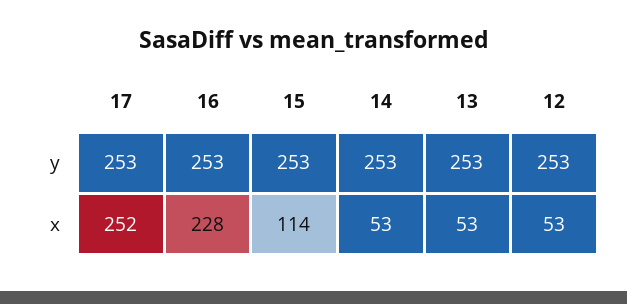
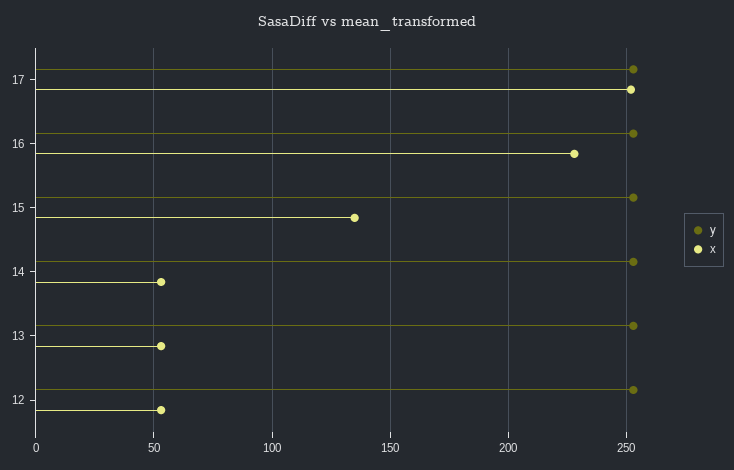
x, 15: 114 -> 135

